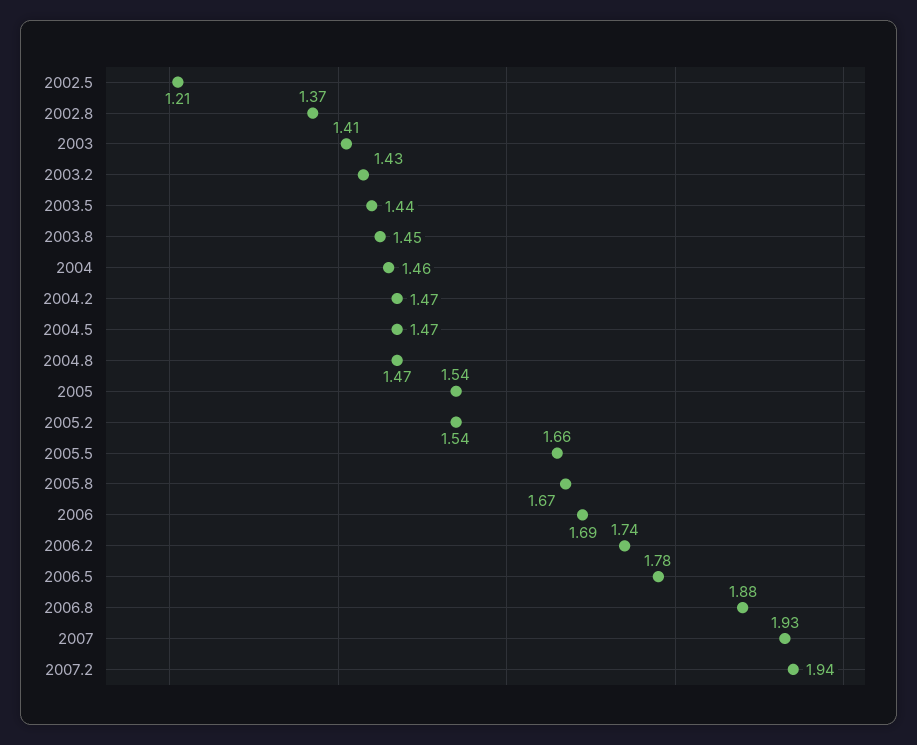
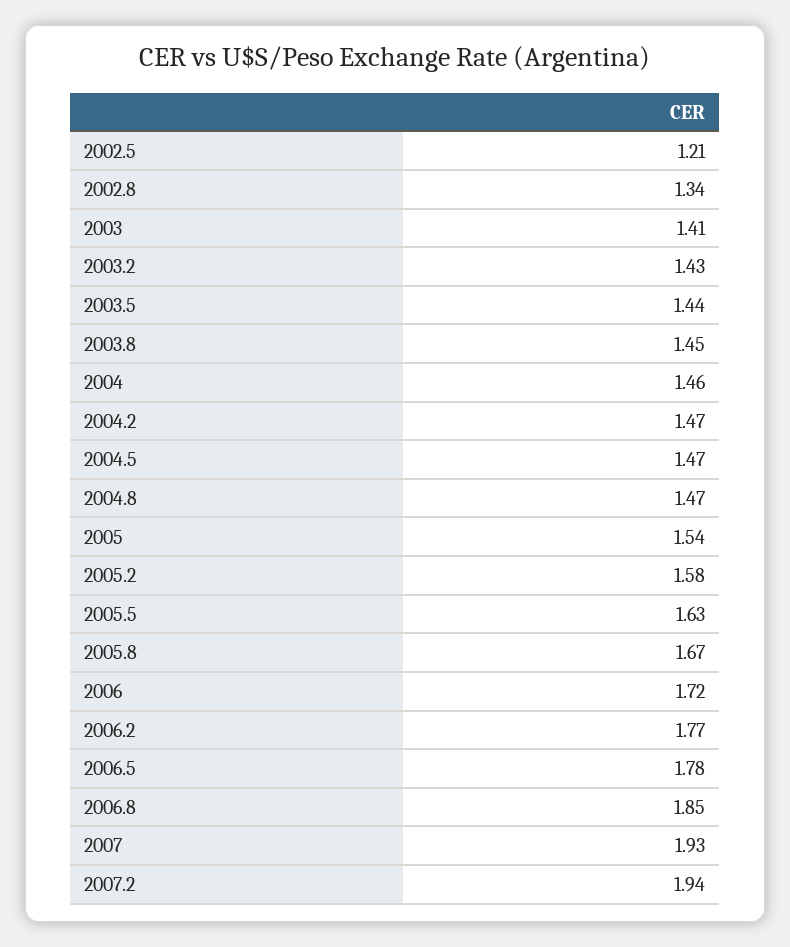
2002.8: 1.37 -> 1.34
2005.2: 1.54 -> 1.58
2005.5: 1.66 -> 1.63
2006: 1.69 -> 1.72
2006.2: 1.74 -> 1.77
2006.8: 1.88 -> 1.85

